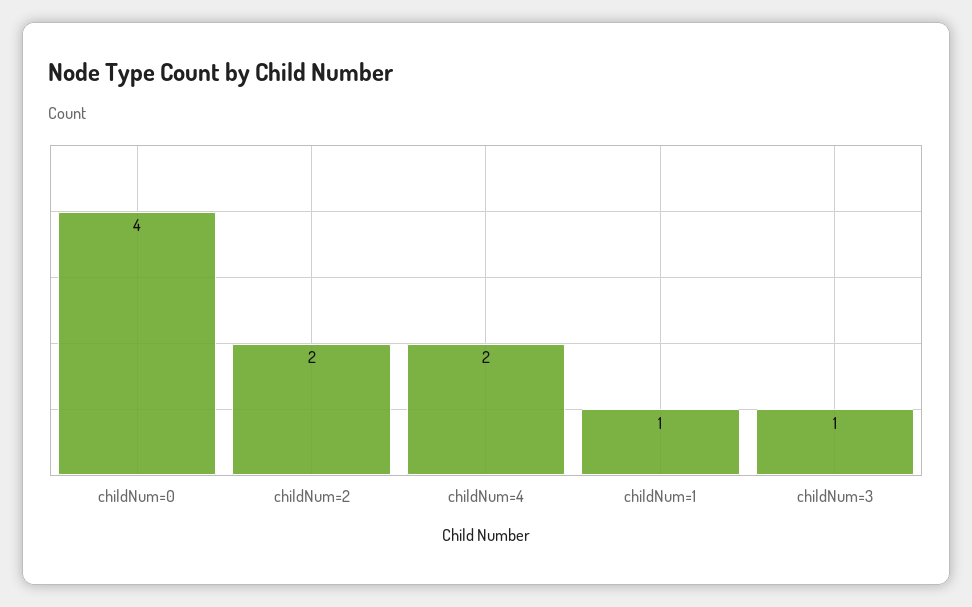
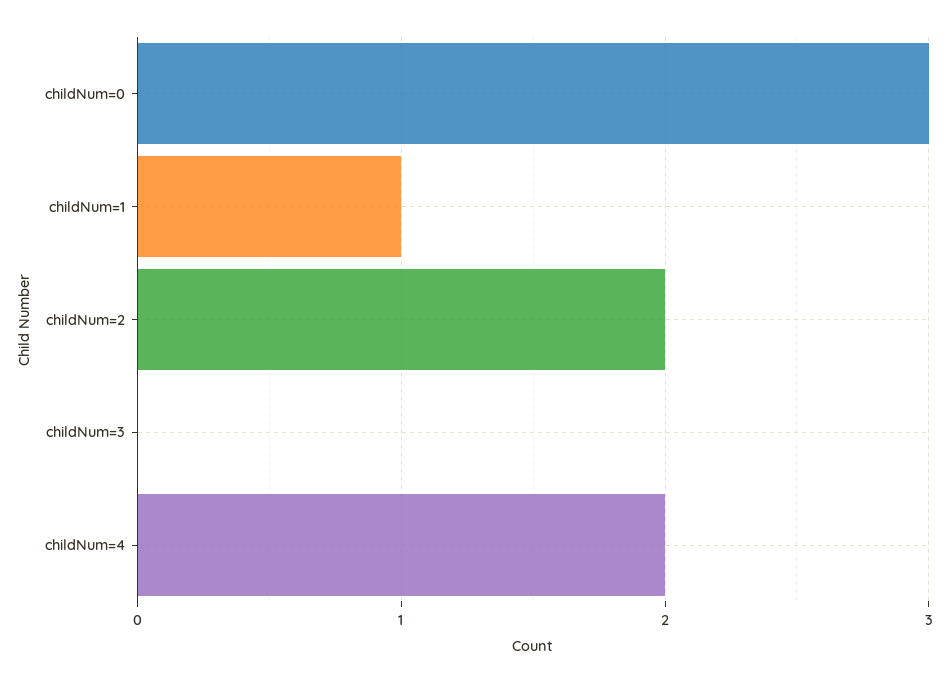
childNum=0: 4 -> 3
childNum=3: 1 -> 0

